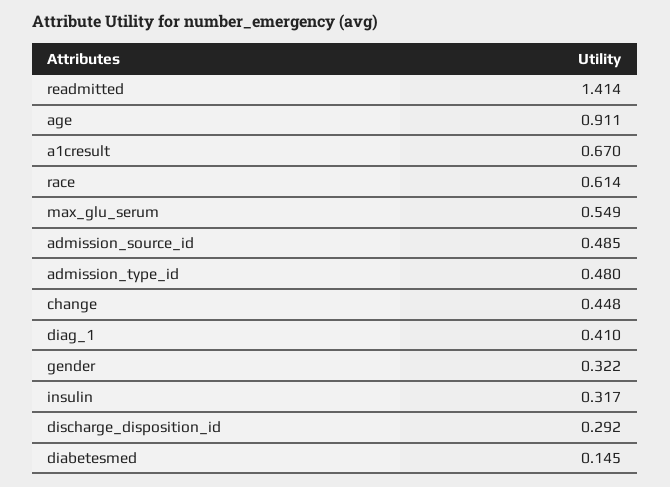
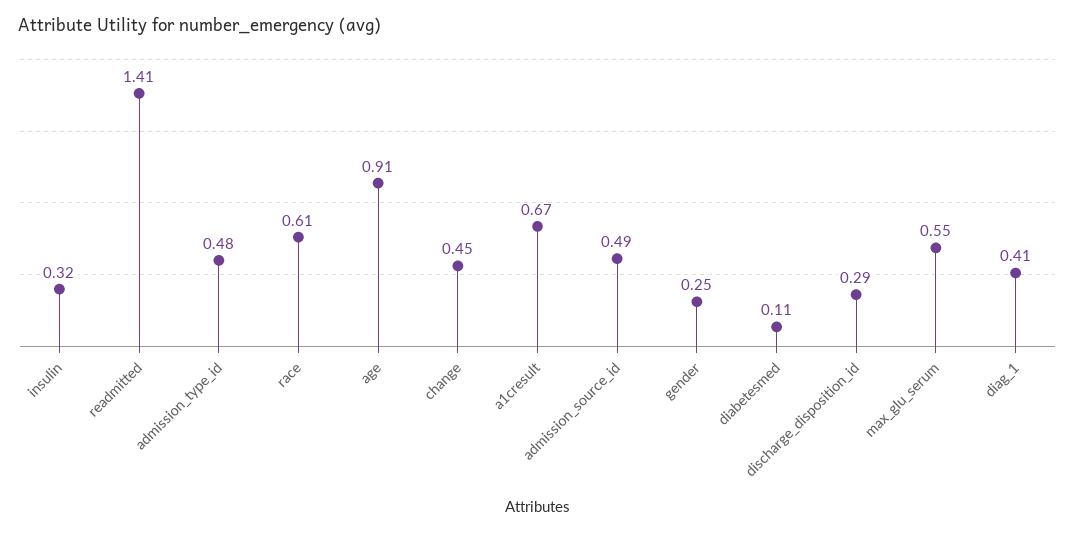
gender: 0.322 -> 0.25
diabetesmed: 0.145 -> 0.11

